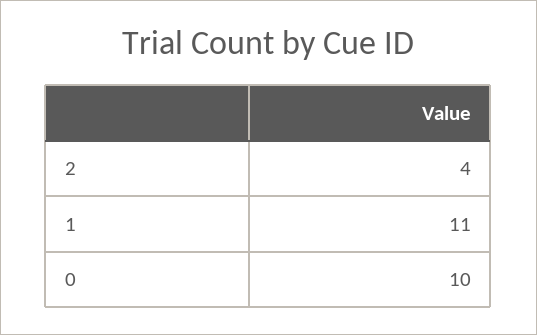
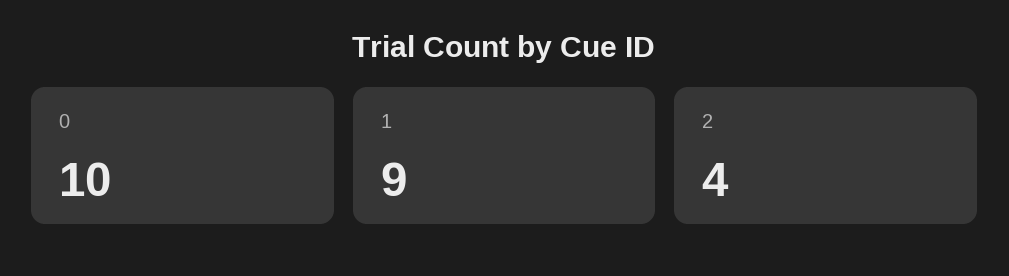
1: 11 -> 9

